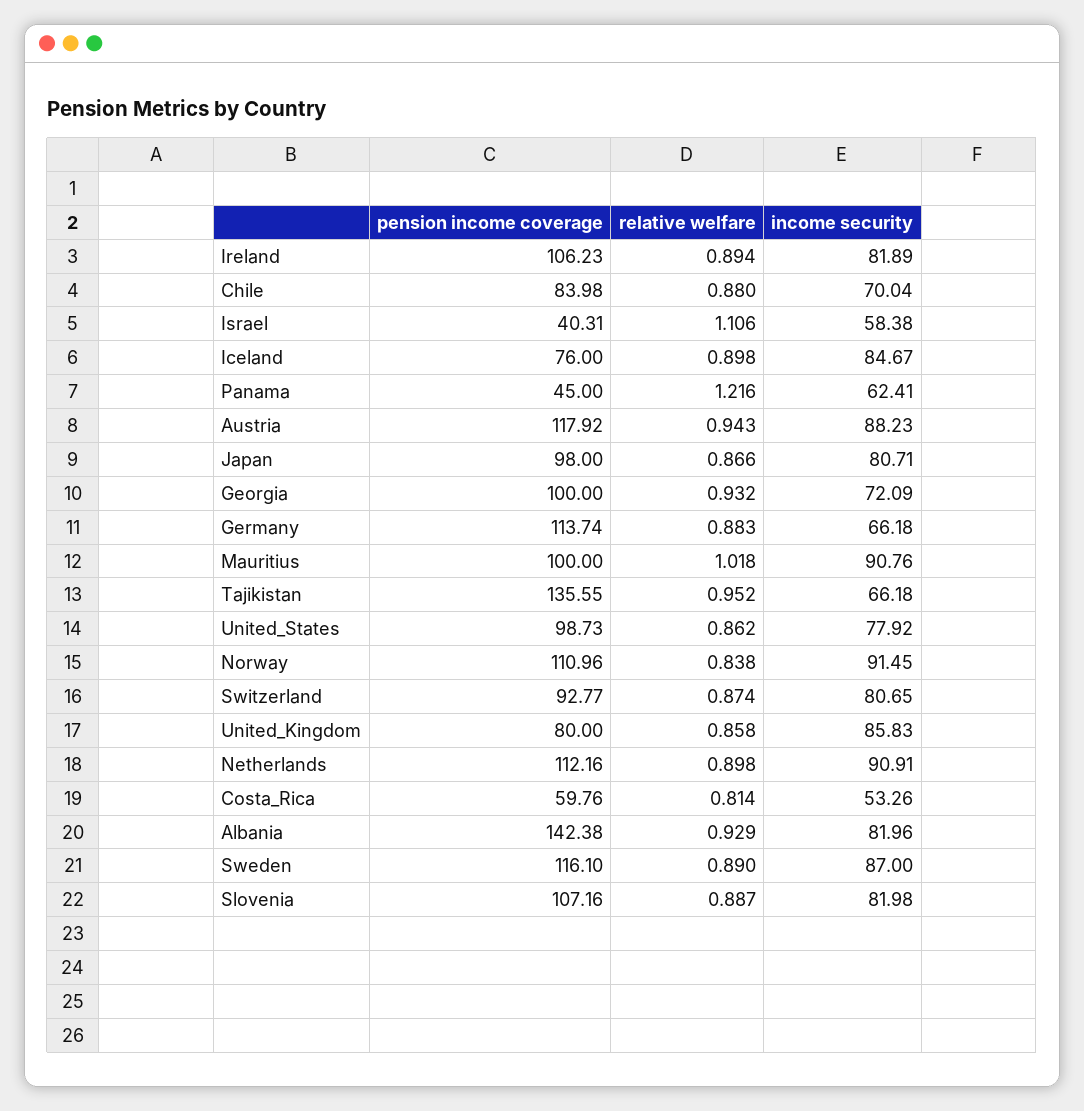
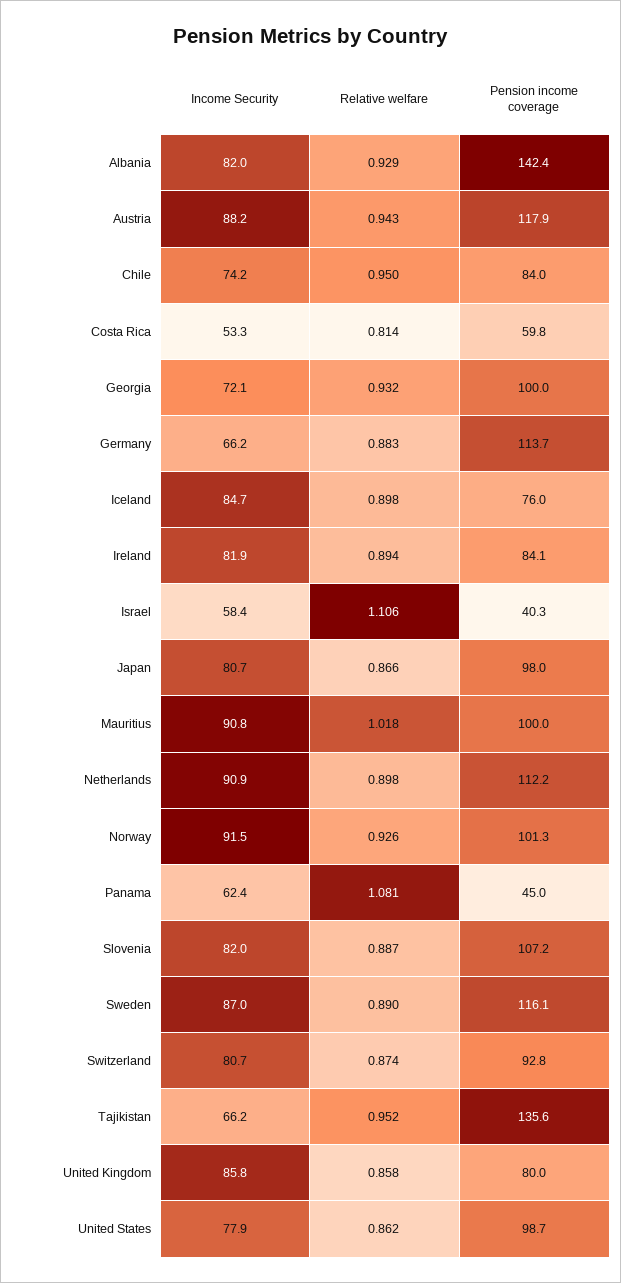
pension income coverage, Ireland: 106.23 -> 84.1
relative welfare, Chile: 0.88 -> 0.95
income security, Chile: 70.04 -> 74.2
relative welfare, Panama: 1.216 -> 1.081
pension income coverage, Norway: 110.96 -> 101.3
relative welfare, Norway: 0.838 -> 0.926

